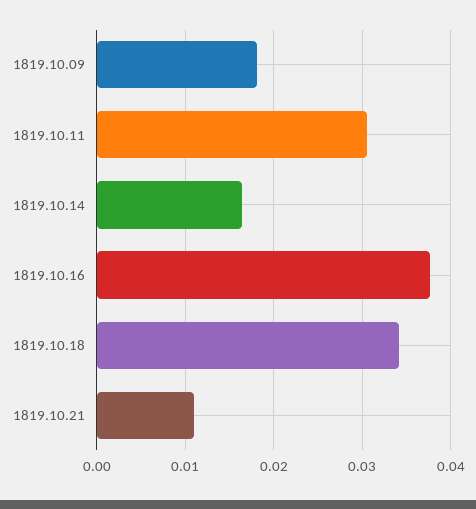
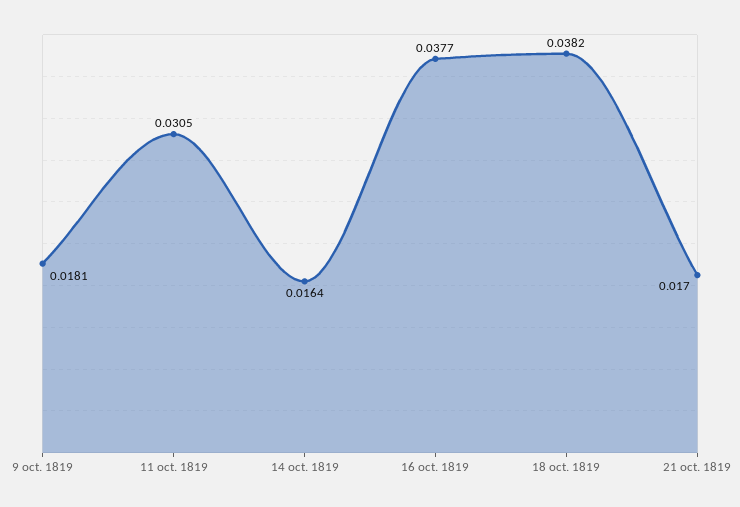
1819.10.18: 0.034 -> 0.0382
1819.10.21: 0.011 -> 0.017

